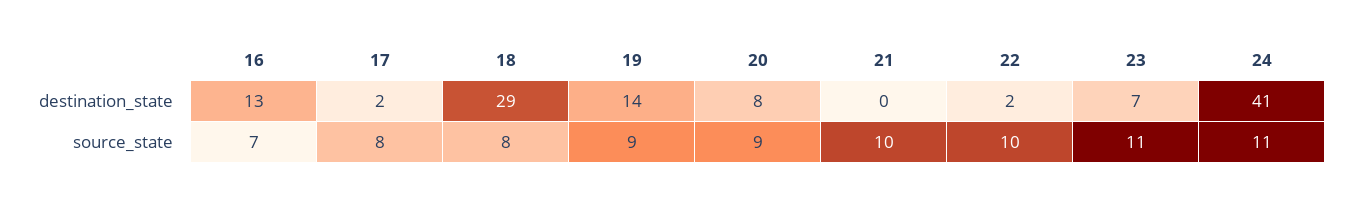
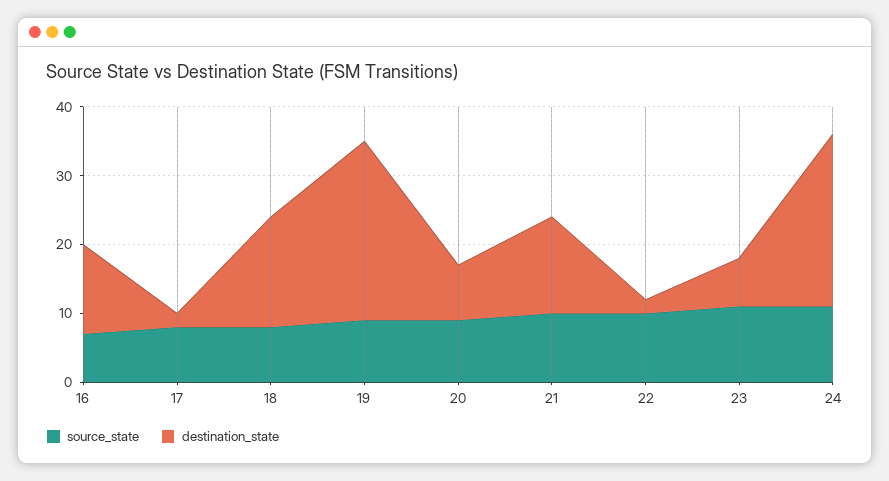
destination_state, 18: 29 -> 15
destination_state, 19: 14 -> 25
destination_state, 21: 0 -> 15
destination_state, 24: 41 -> 25

